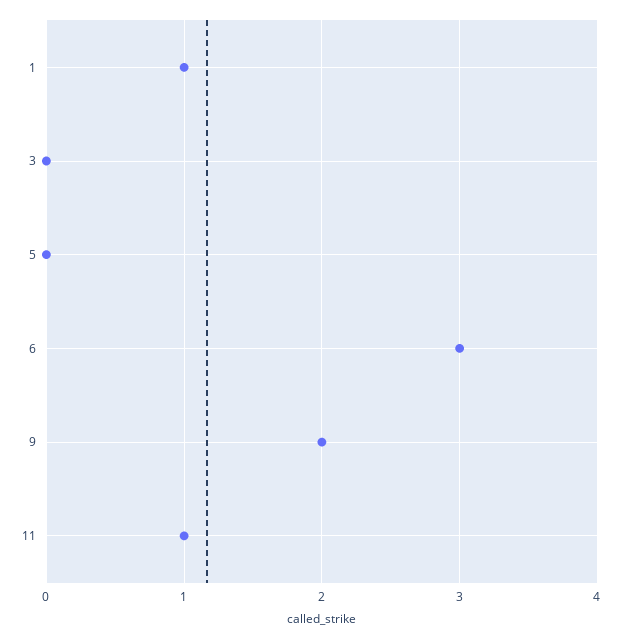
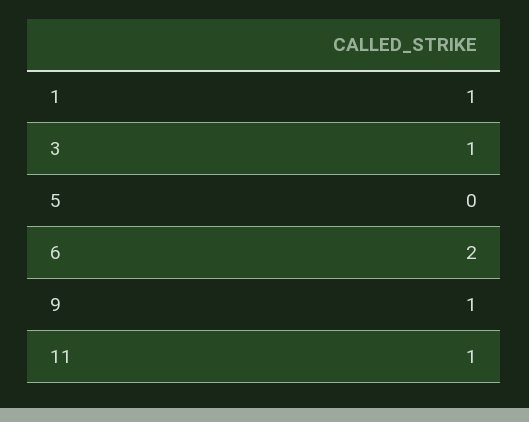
3: 0 -> 1
6: 3 -> 2
9: 2 -> 1

